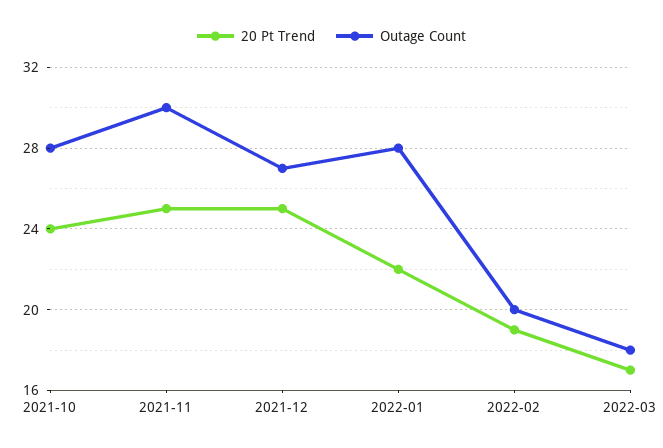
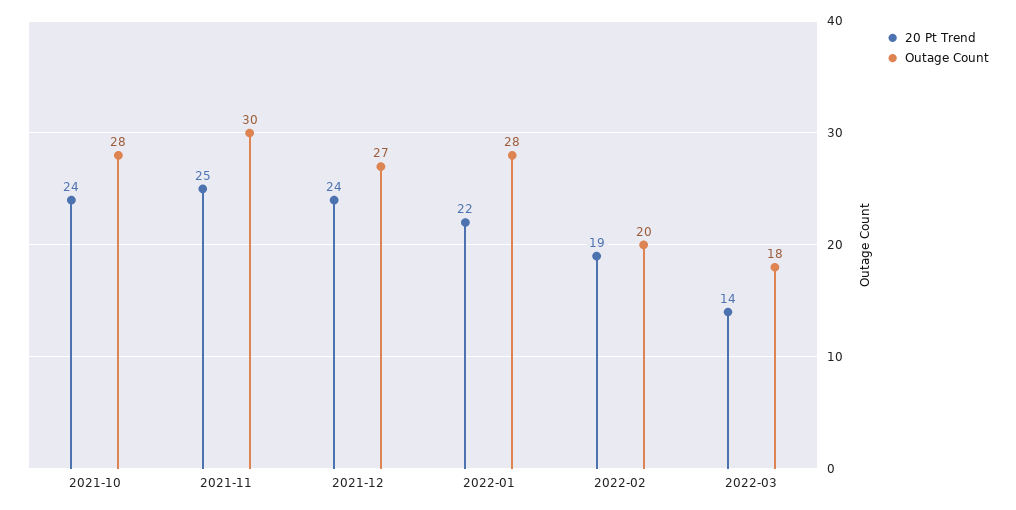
20 Pt Trend, 2021-12: 25 -> 24
20 Pt Trend, 2022-03: 17 -> 14

